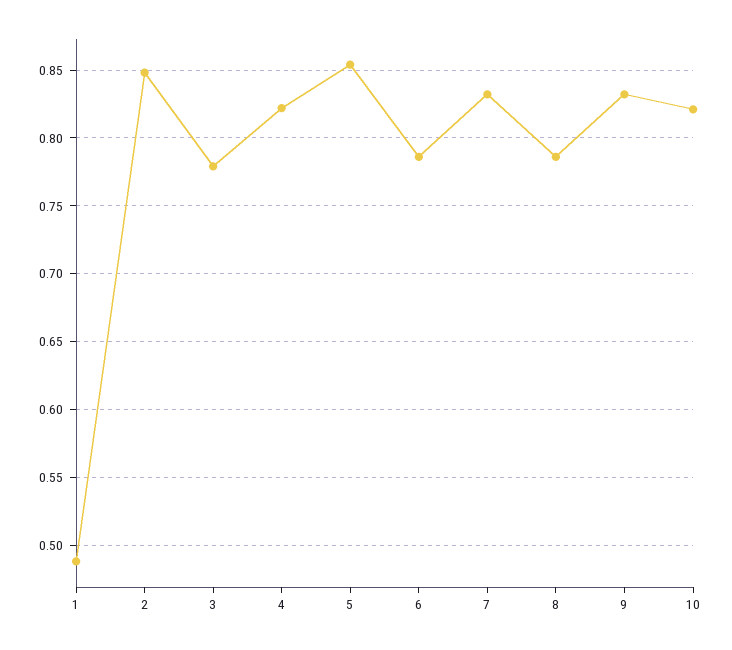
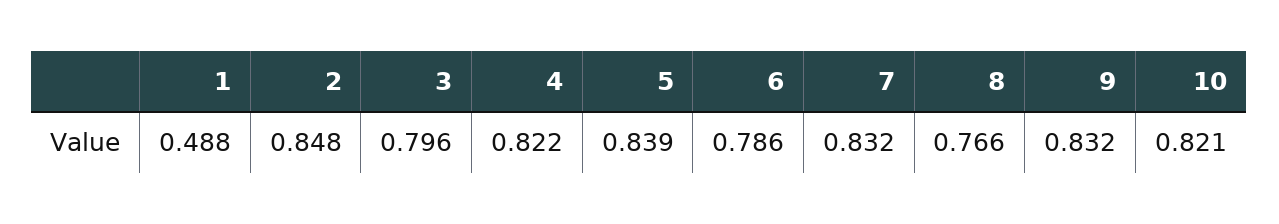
3: 0.78 -> 0.796
5: 0.855 -> 0.839
8: 0.785 -> 0.766

